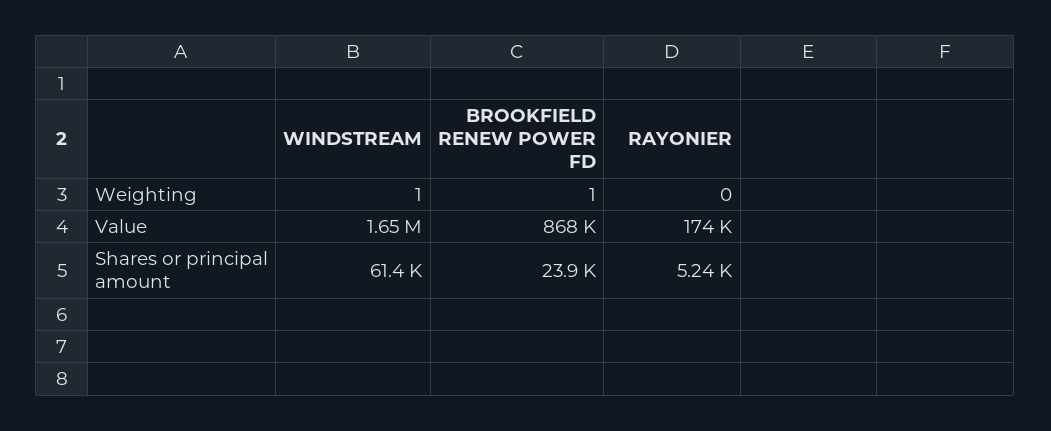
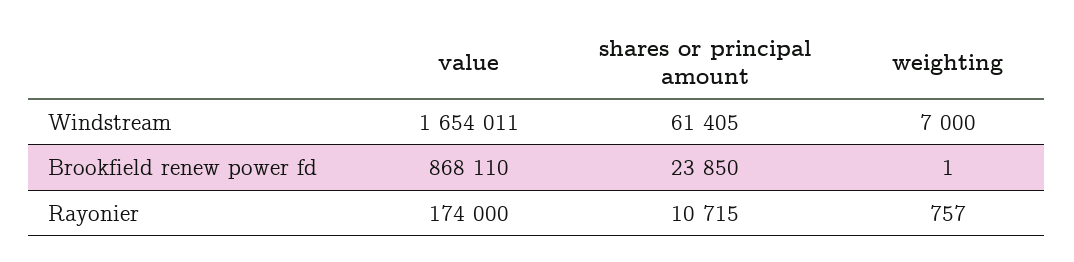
WINDSTREAM, Weighting: 1 -> 7000
RAYONIER, Weighting: 0 -> 757
RAYONIER, Shares or principal amount: 5240 -> 10715

